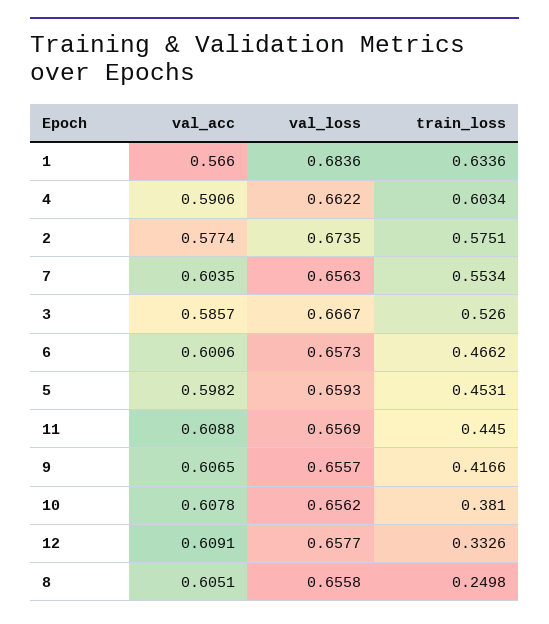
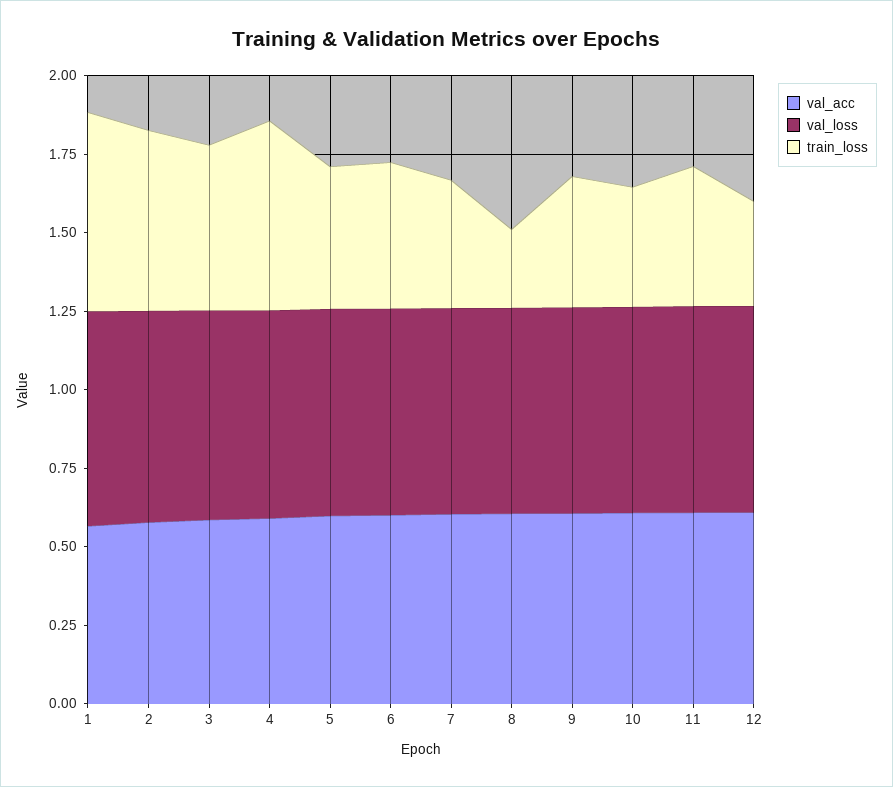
train_loss, 7: 0.5534 -> 0.4

